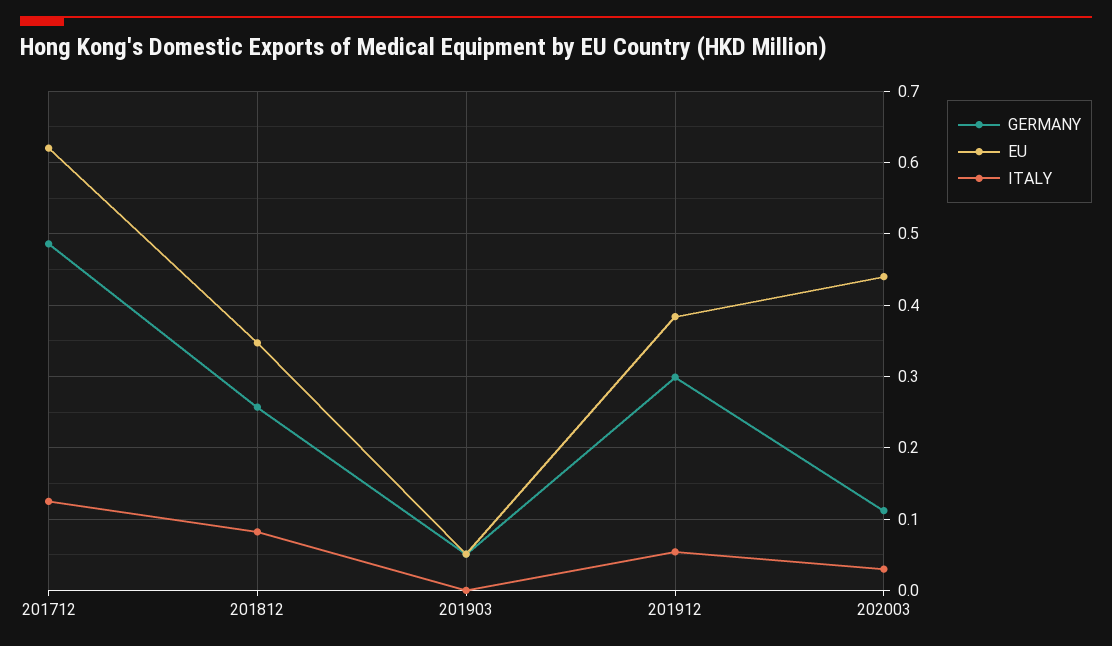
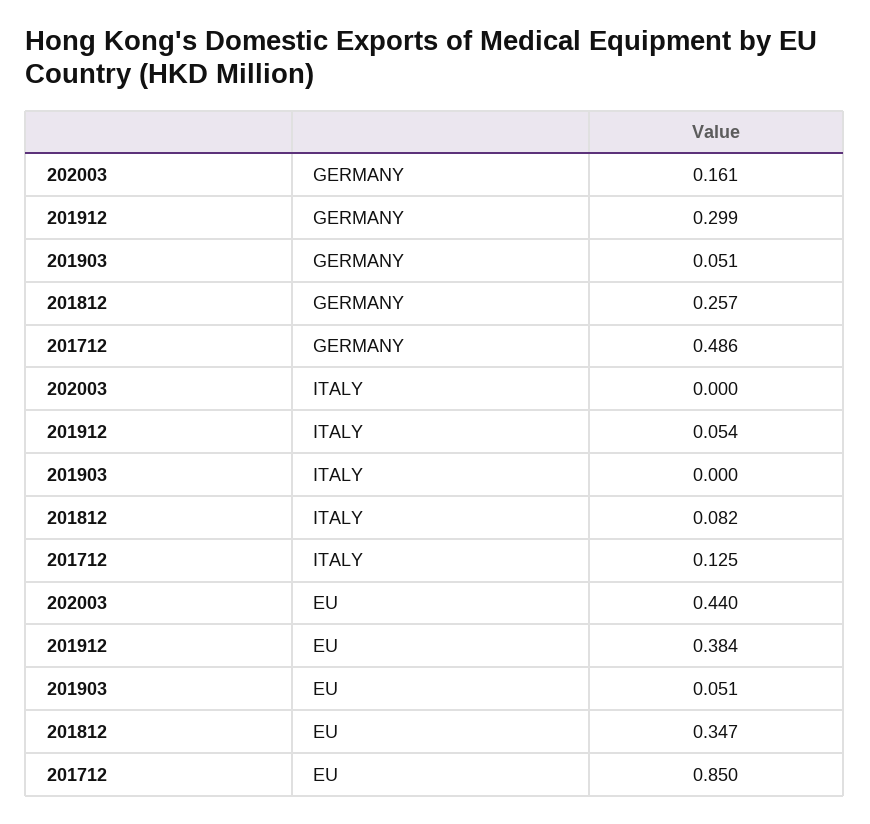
EU, 201712: 0.62 -> 0.85
GERMANY, 202003: 0.11 -> 0.161
ITALY, 202003: 0.03 -> 0

